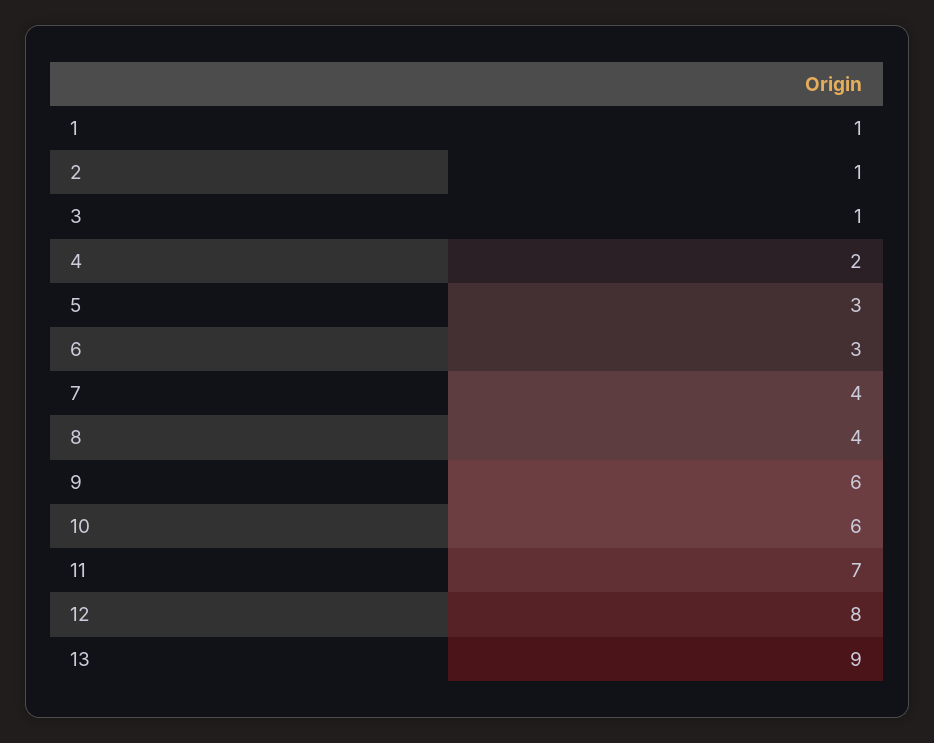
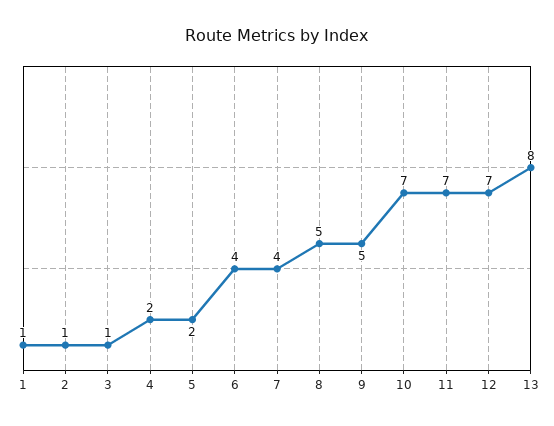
5: 3 -> 2
6: 3 -> 4
8: 4 -> 5
9: 6 -> 5
10: 6 -> 7
12: 8 -> 7
13: 9 -> 8

